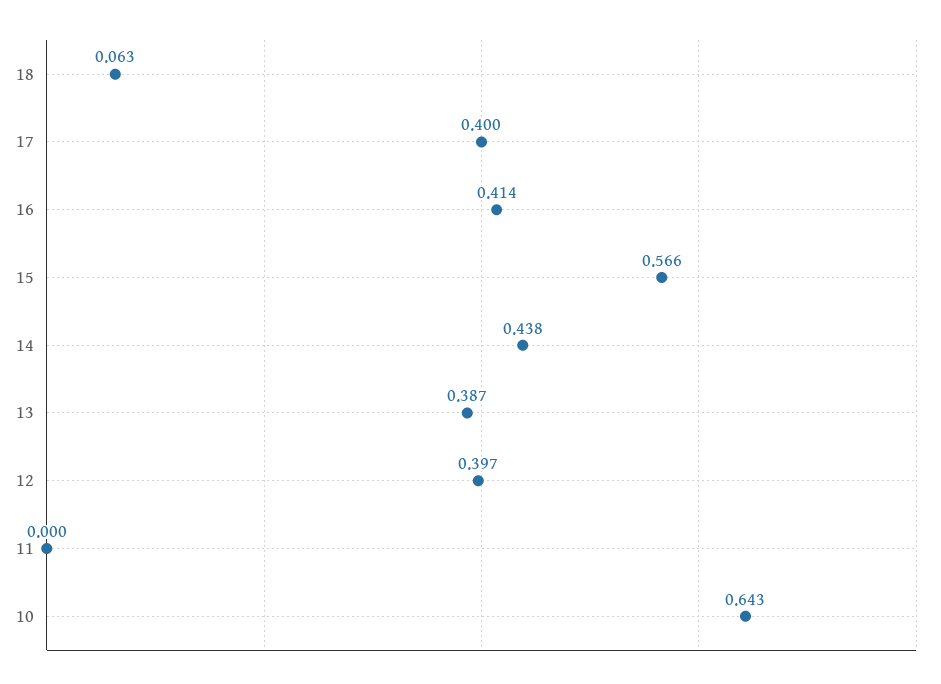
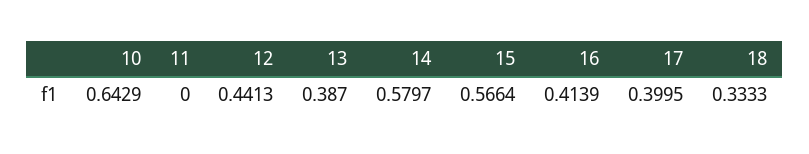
18: 0.063 -> 0.3333
14: 0.438 -> 0.5797
12: 0.397 -> 0.4413

